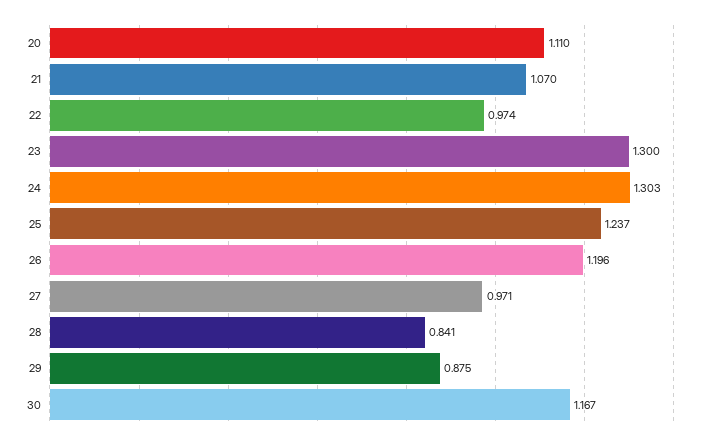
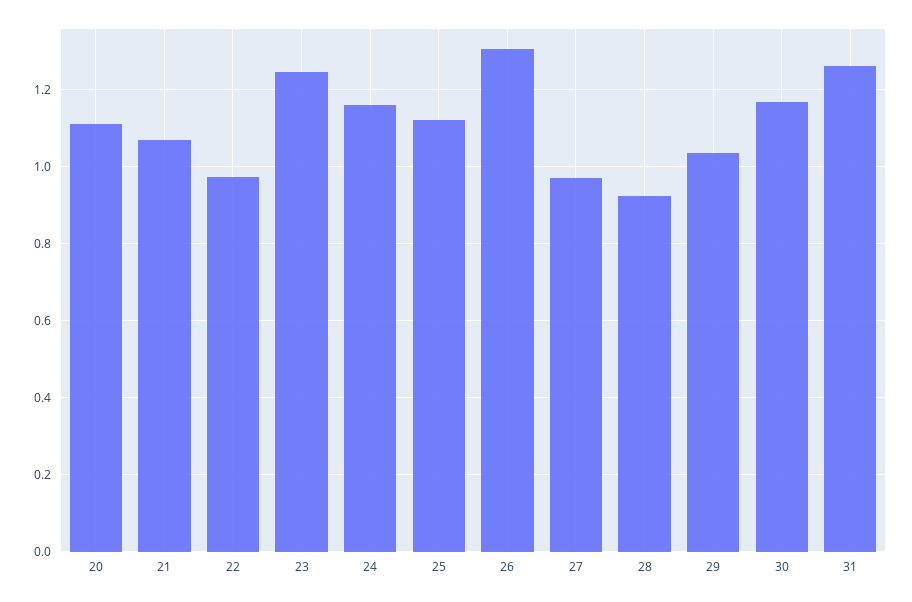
23: 1.3 -> 1.24
24: 1.303 -> 1.16
25: 1.237 -> 1.12
26: 1.196 -> 1.3
28: 0.841 -> 0.92
29: 0.875 -> 1.04
31: none -> 1.26

